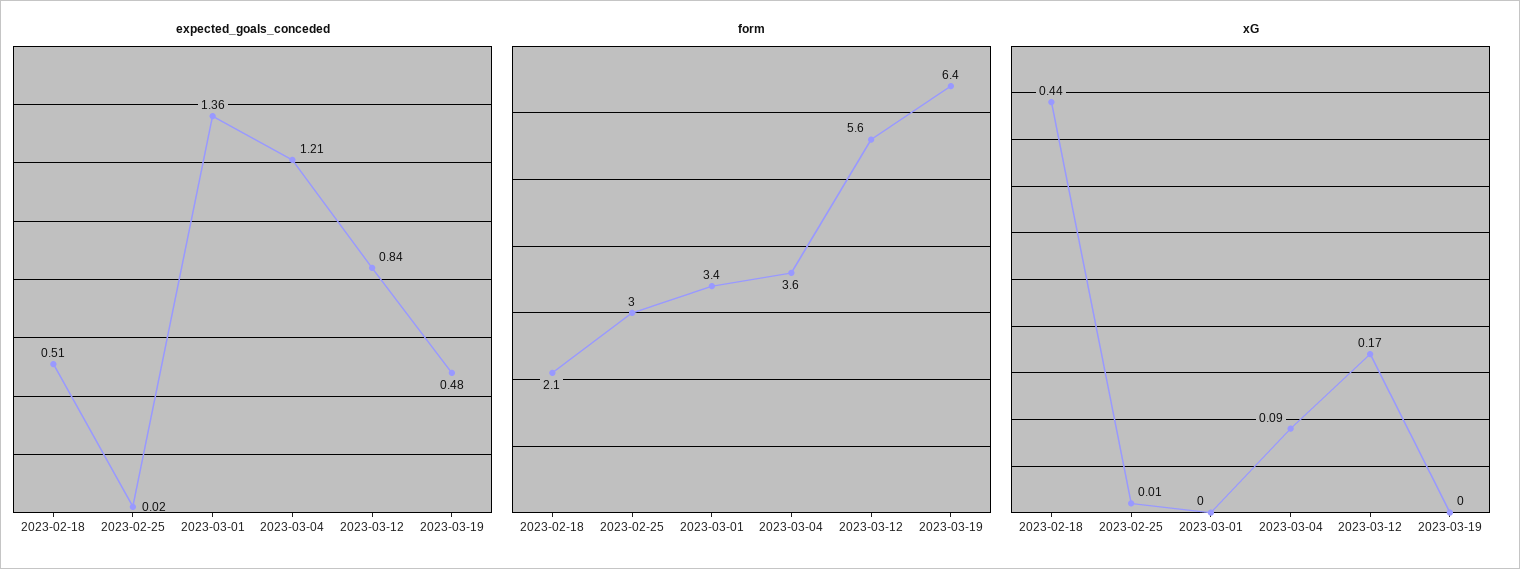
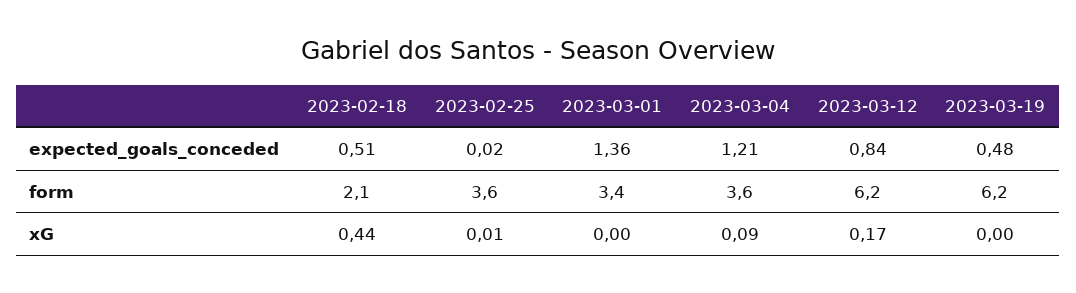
form, 2023-02-25: 3 -> 3.6
form, 2023-03-12: 5.6 -> 6.2
form, 2023-03-19: 6.4 -> 6.2

